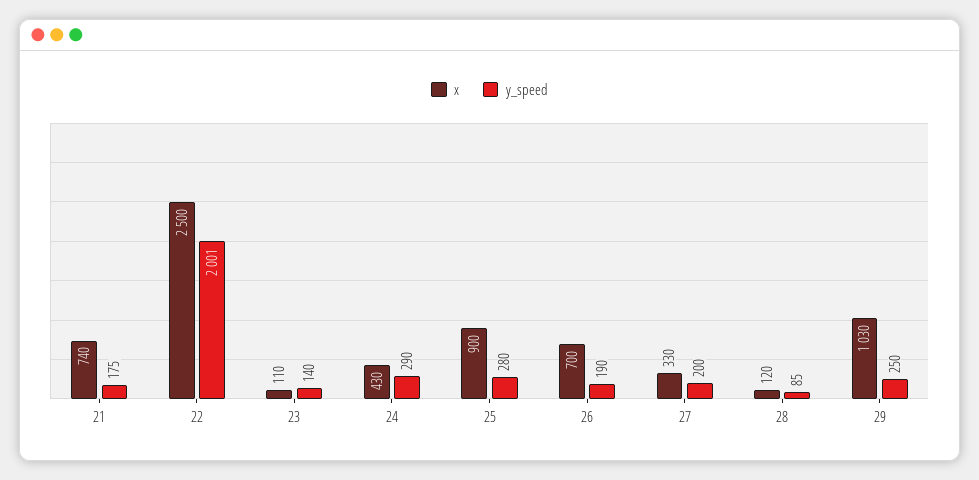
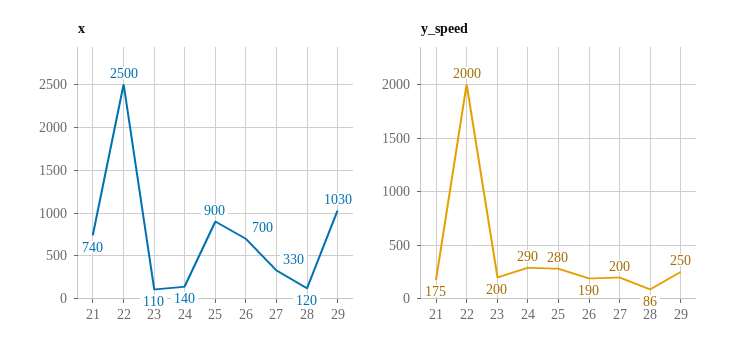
y_speed, 22: 2001 -> 2000
y_speed, 23: 140 -> 200
x, 24: 430 -> 140
y_speed, 28: 85 -> 86

